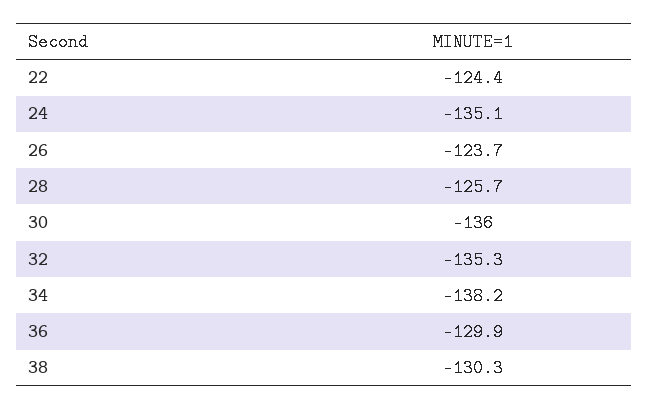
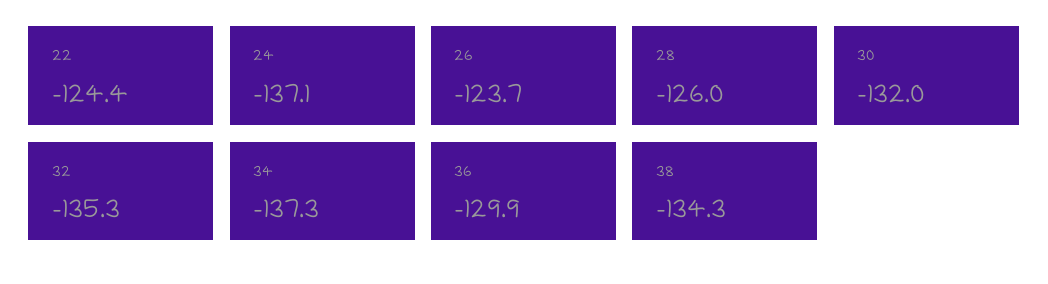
24: -135.1 -> -137.1
28: -125.7 -> -126
30: -136 -> -132
34: -138.2 -> -137.3
38: -130.3 -> -134.3

